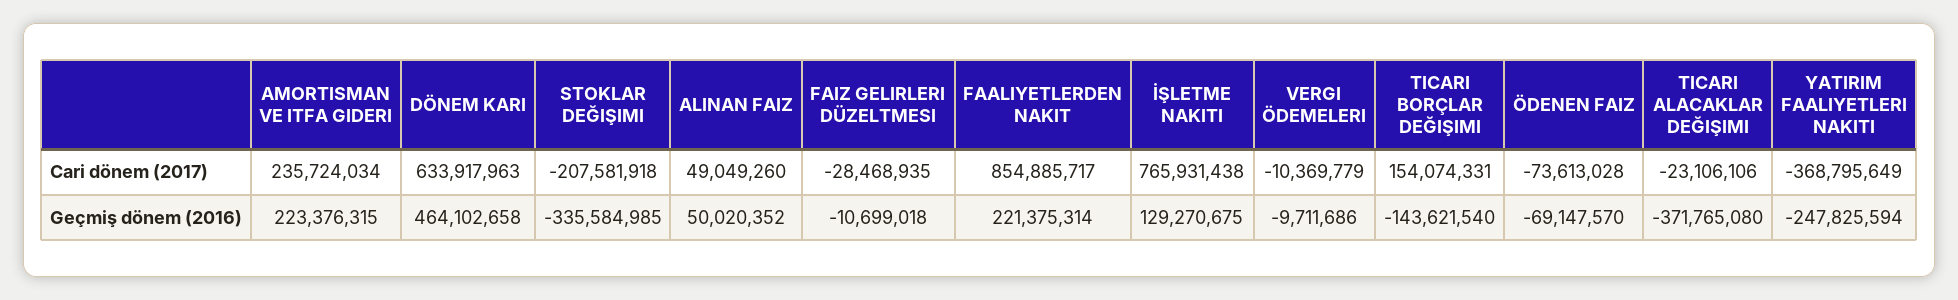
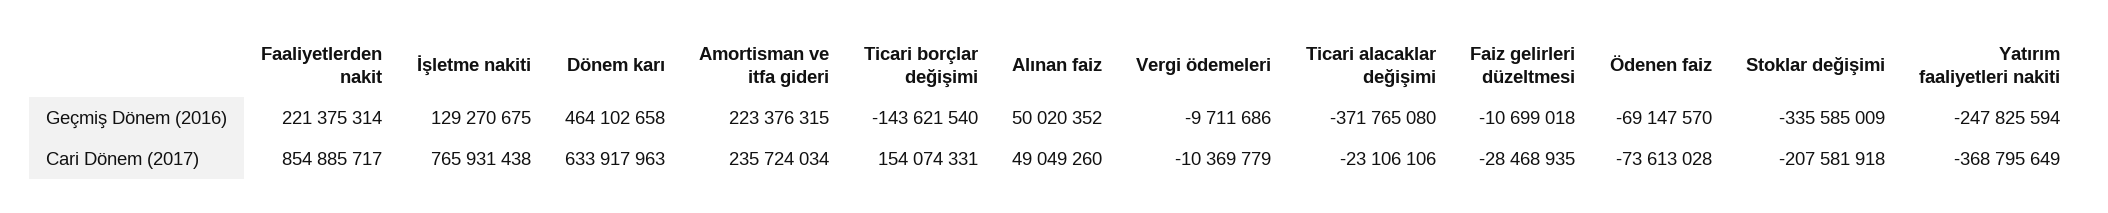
STOKLAR DEĞIŞIMI, Geçmiş dönem (2016): -335584985 -> -335585009

